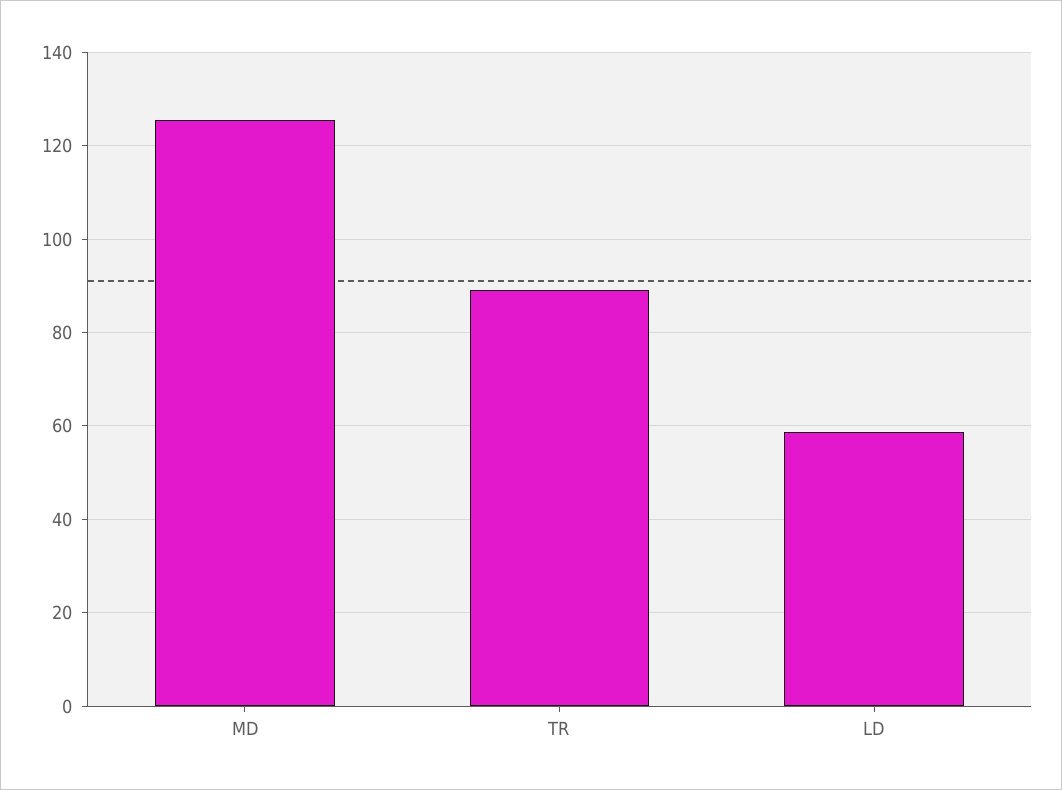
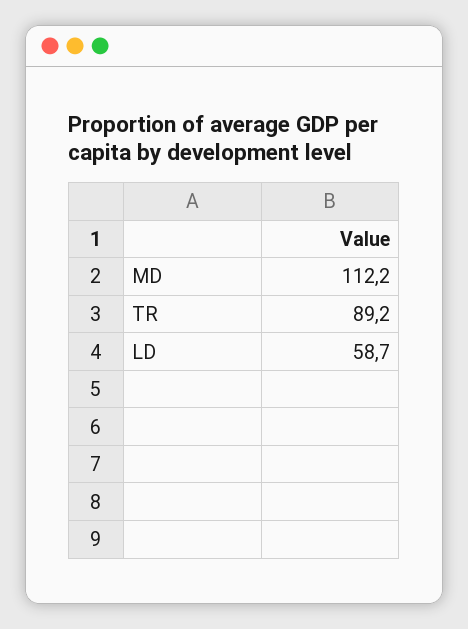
MD: 126 -> 112.2

